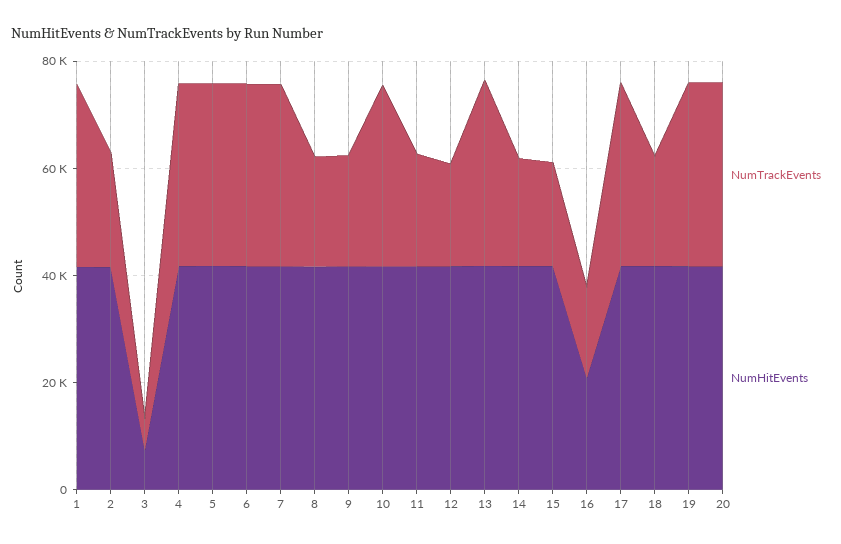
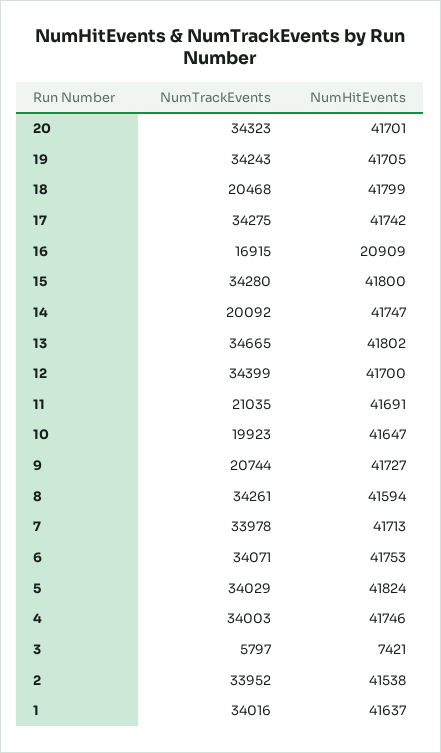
NumTrackEvents, 2: 20000 -> 33952
NumTrackEvents, 8: 20000 -> 34261
NumTrackEvents, 10: 35000 -> 19923
NumTrackEvents, 12: 20000 -> 34399
NumTrackEvents, 15: 20000 -> 34280

